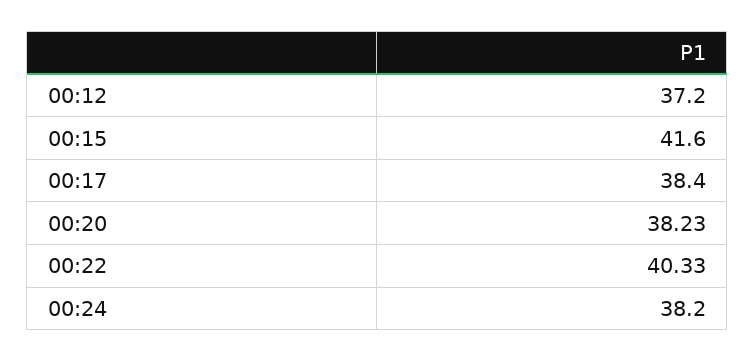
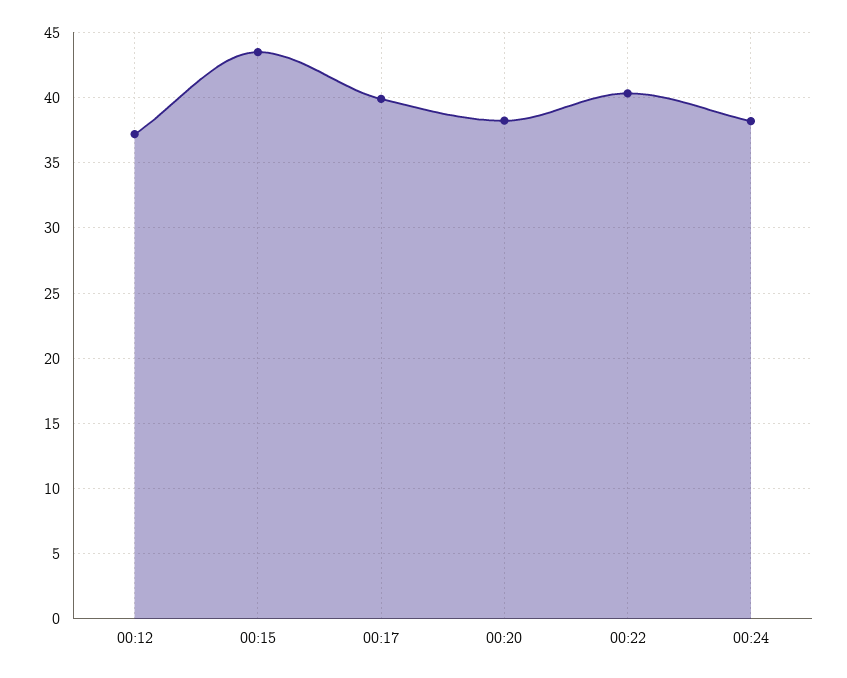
00:15: 41.6 -> 43.5
00:17: 38.4 -> 40

